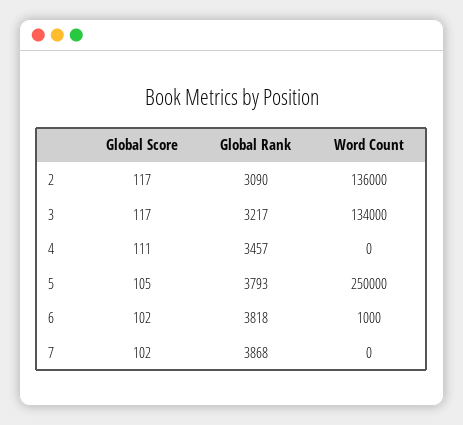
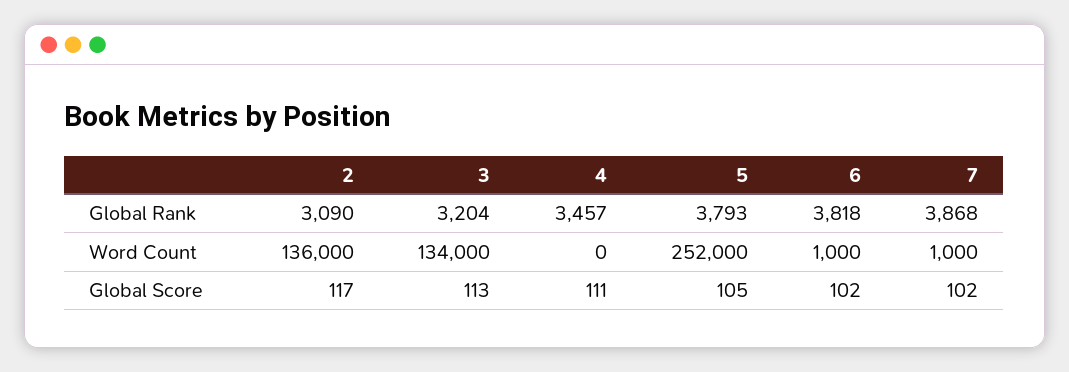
Global Score, 3: 117 -> 113
Global Rank, 3: 3217 -> 3204
Word Count, 5: 250000 -> 252000
Word Count, 7: 0 -> 1000

